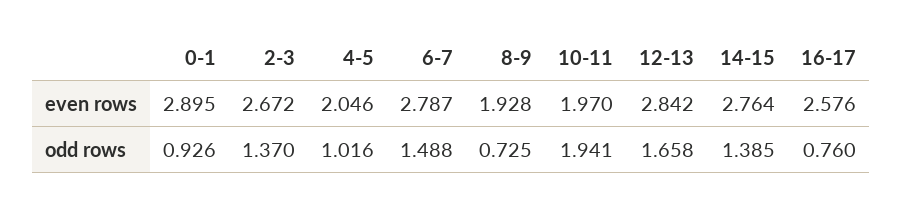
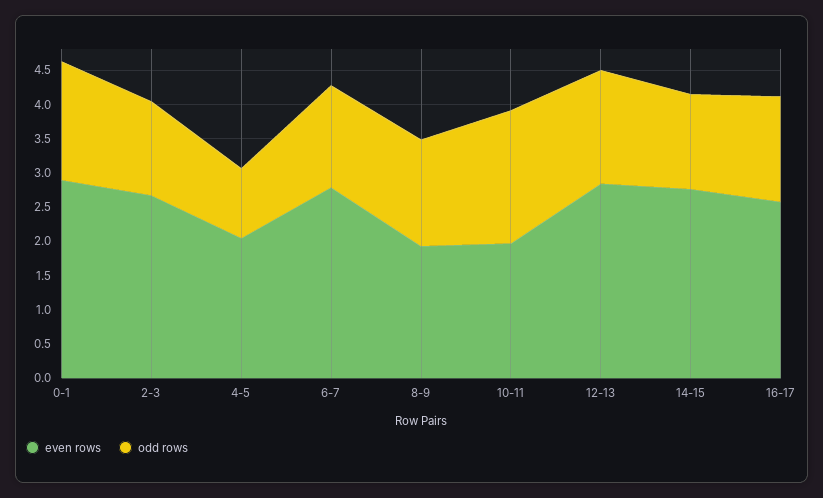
odd rows, 0-1: 0.926 -> 1.75
odd rows, 8-9: 0.725 -> 1.5
odd rows, 16-17: 0.76 -> 1.5

